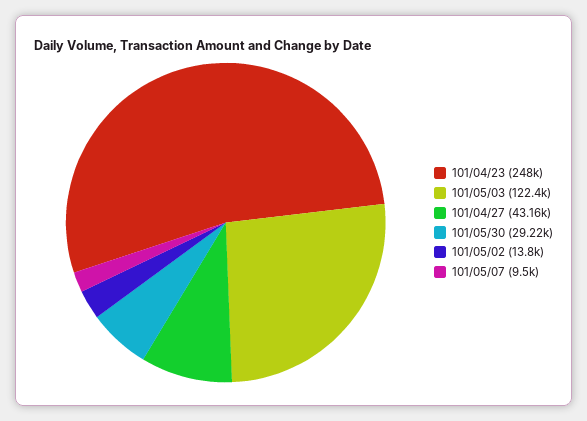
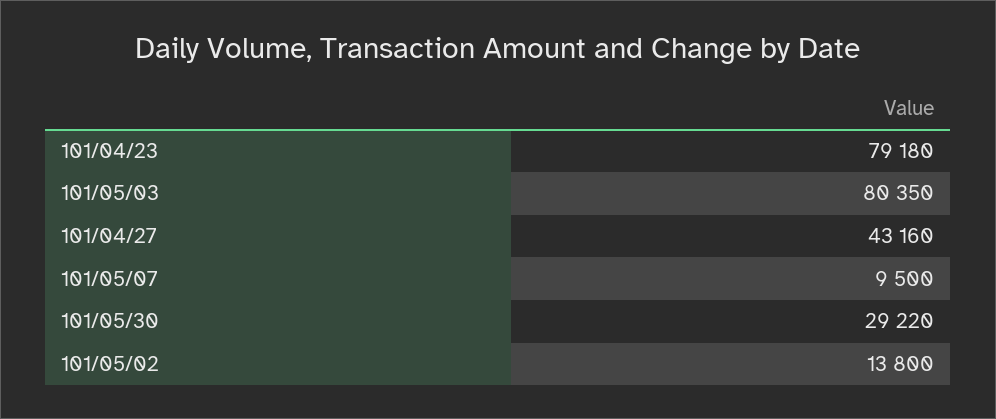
101/04/23: 248000 -> 79180
101/05/03: 122400 -> 80350

